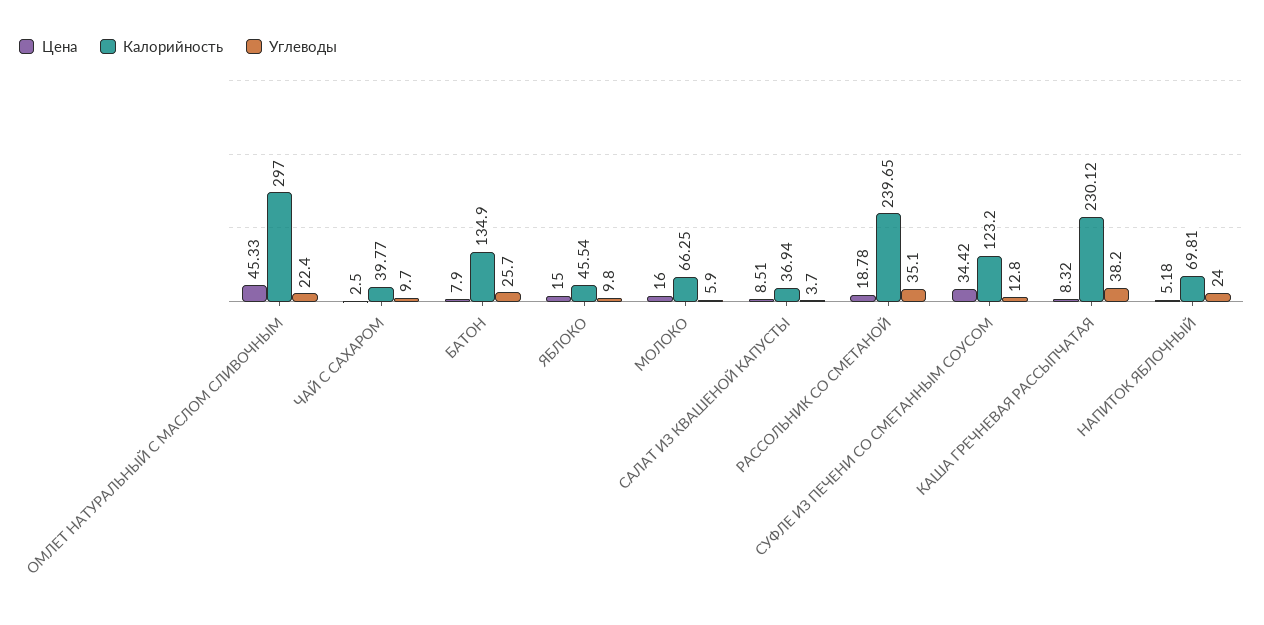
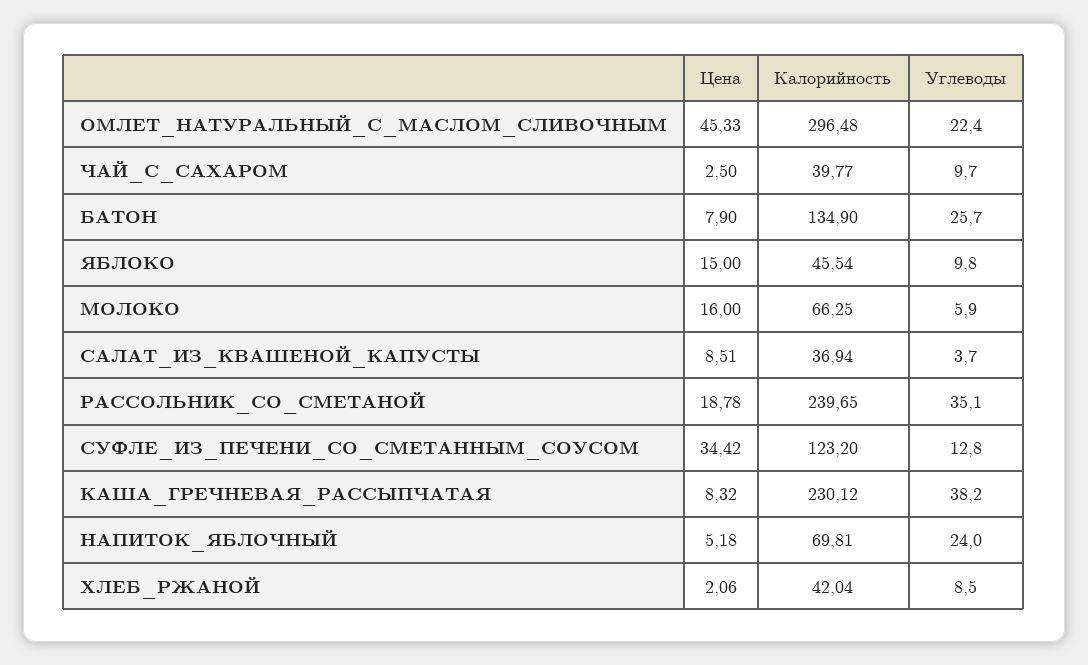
Калорийность, ОМЛЕТ НАТУРАЛЬНЫЙ С МАСЛОМ СЛИВОЧНЫМ: 297 -> 296.48
Цена, ХЛЕБ_РЖАНОЙ: none -> 2.06
Калорийность, ХЛЕБ_РЖАНОЙ: none -> 42.04
Углеводы, ХЛЕБ_РЖАНОЙ: none -> 8.5

